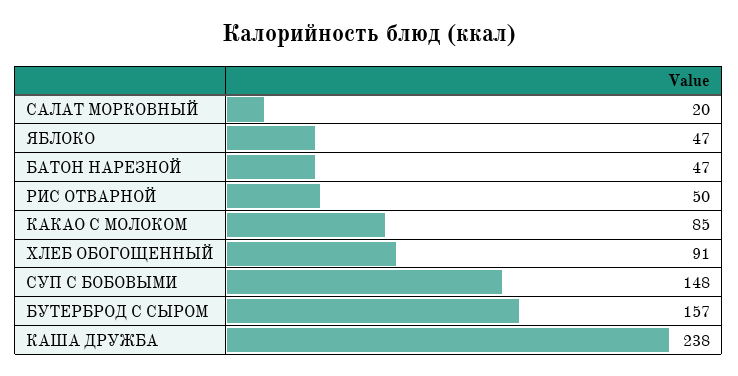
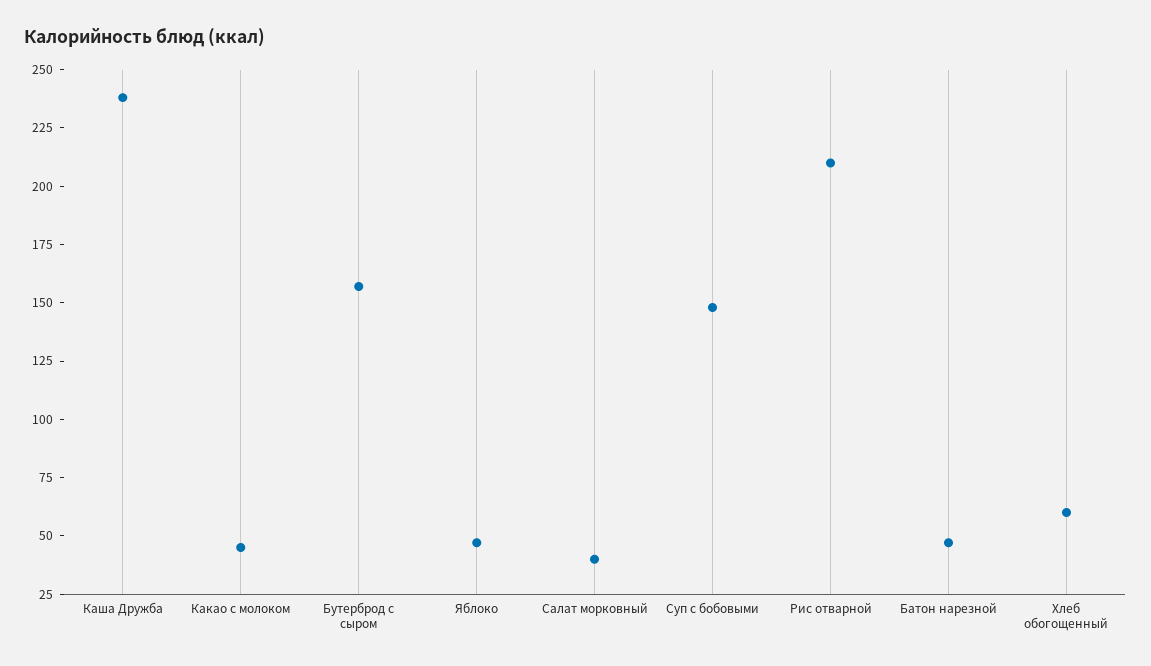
САЛАТ МОРКОВНЫЙ: 20 -> 40
РИС ОТВАРНОЙ: 50 -> 210
КАКАО С МОЛОКОМ: 85 -> 45
ХЛЕБ ОБОГОЩЕННЫЙ: 91 -> 60

